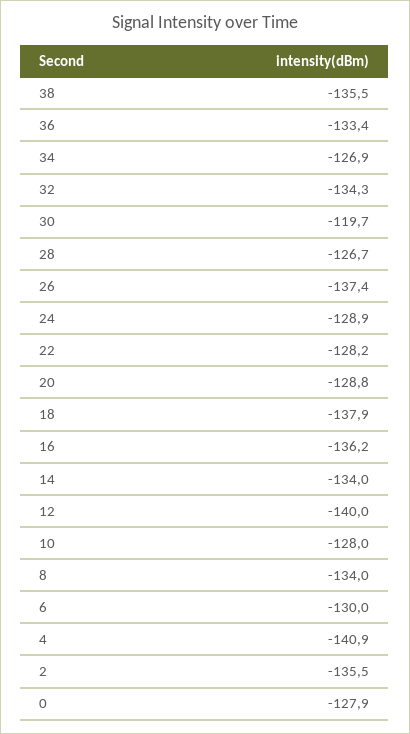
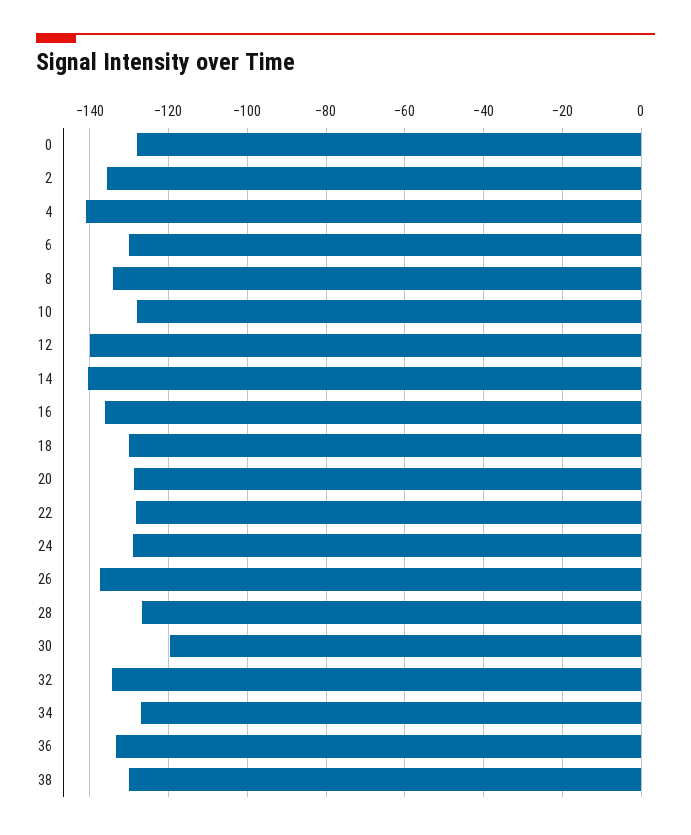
38: -135.5 -> -130
18: -137.9 -> -130
14: -134 -> -140

